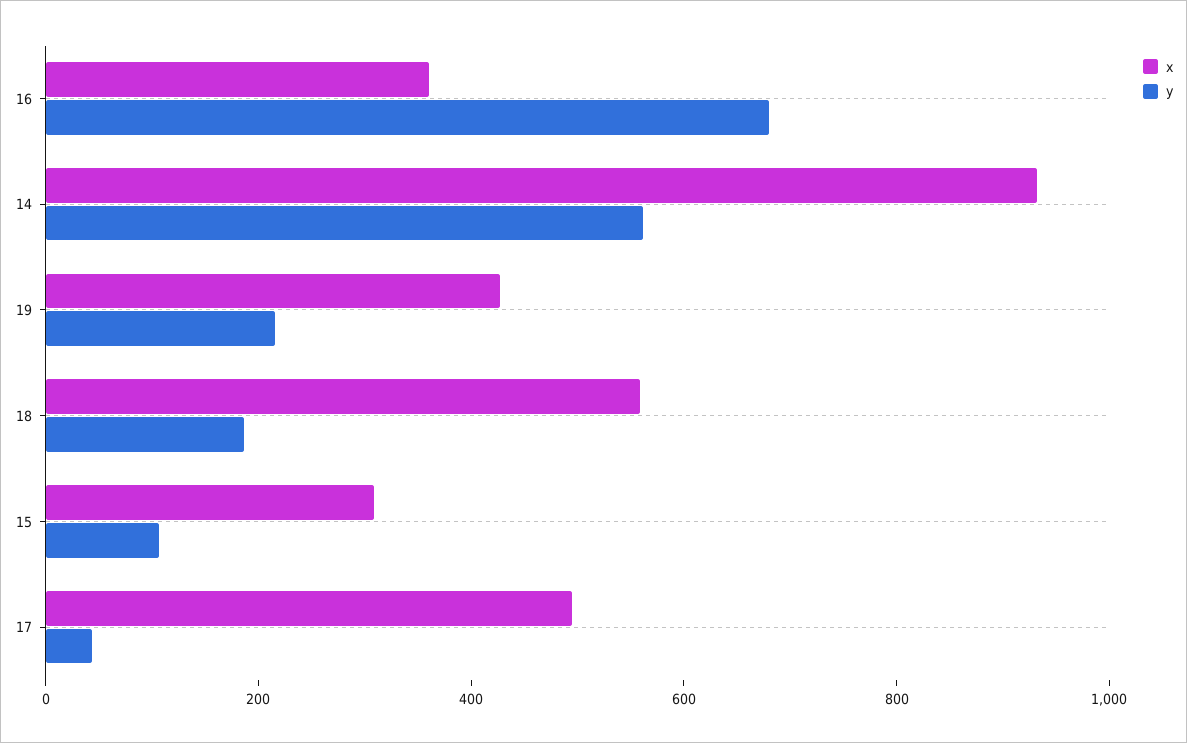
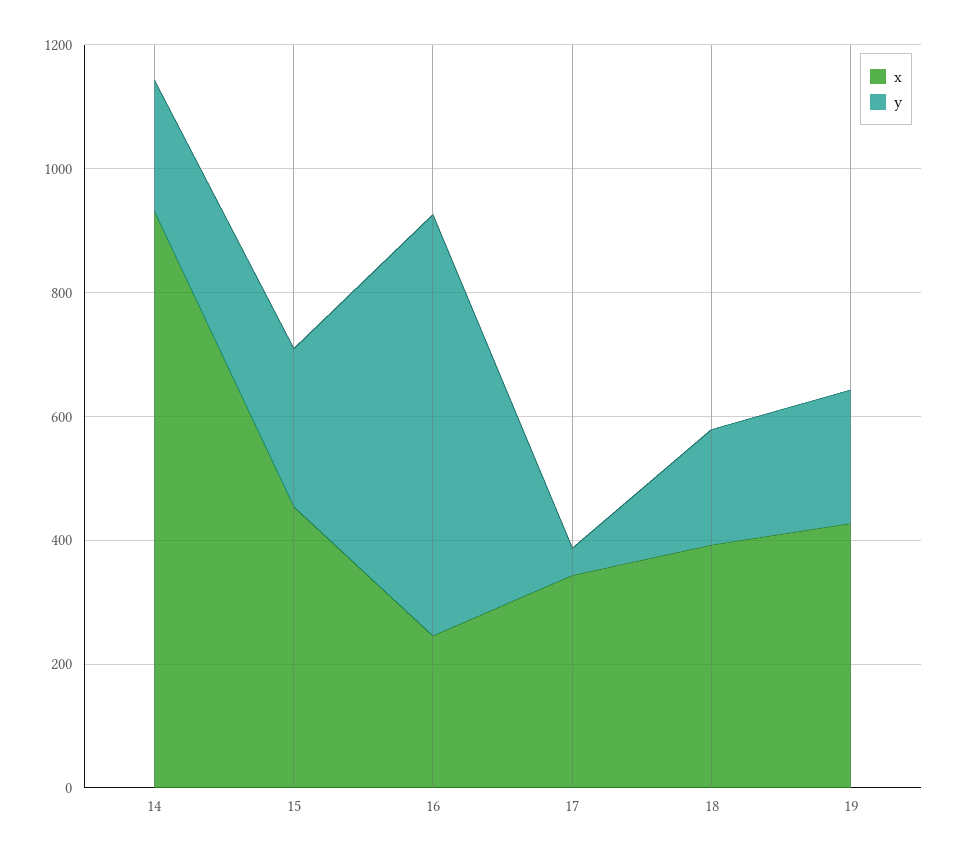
x, 16: 350 -> 250
y, 14: 550 -> 200
x, 18: 550 -> 400
x, 15: 300 -> 450
y, 15: 100 -> 250
x, 17: 500 -> 350

